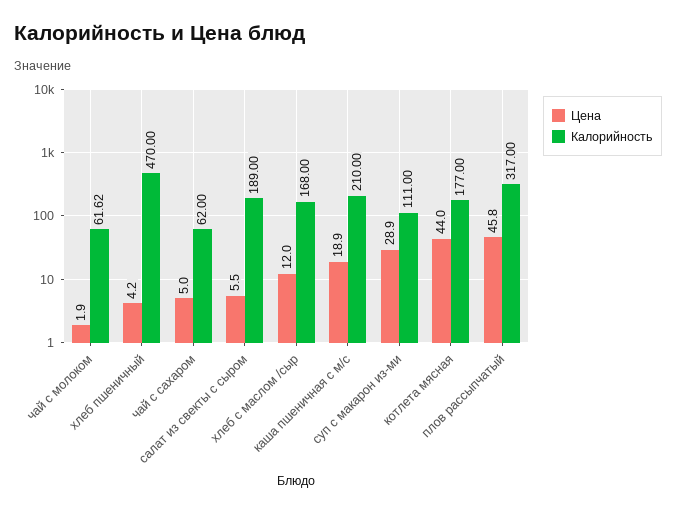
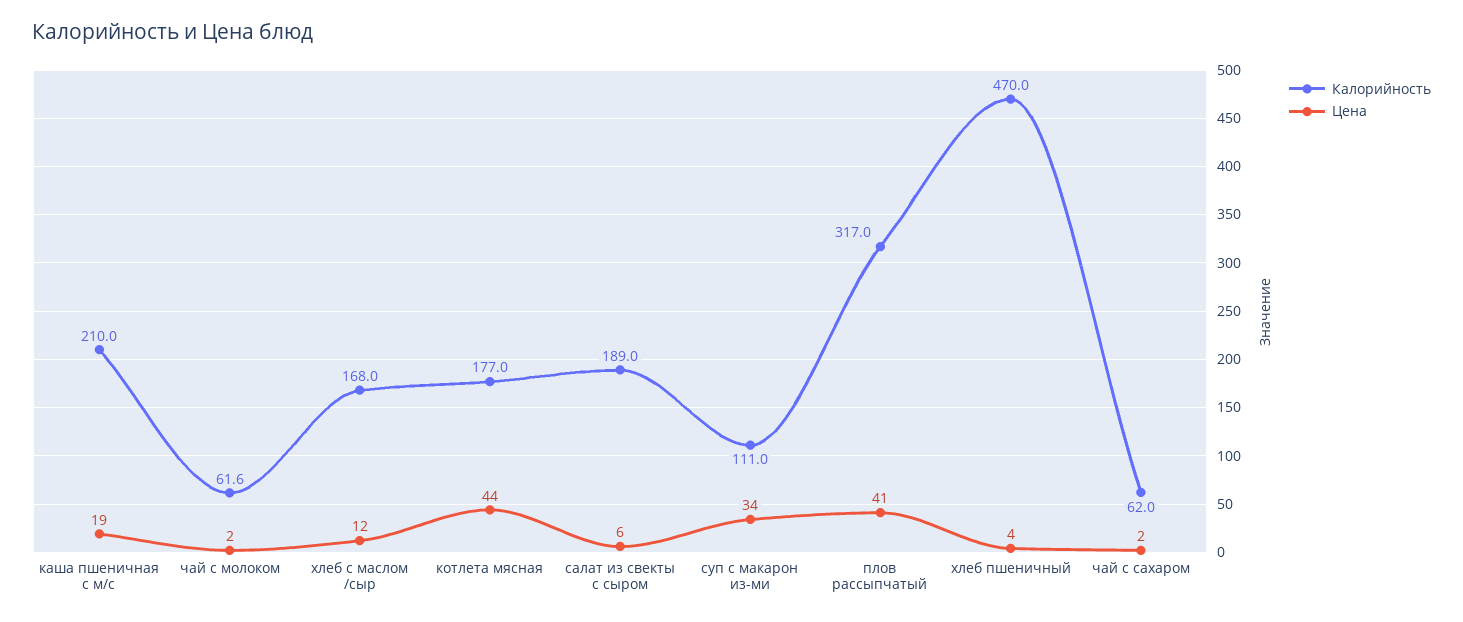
Цена, чай с сахаром: 5 -> 2
Цена, суп с макарон из-ми: 28.9 -> 34
Цена, плов рассыпчатый: 45.8 -> 41

